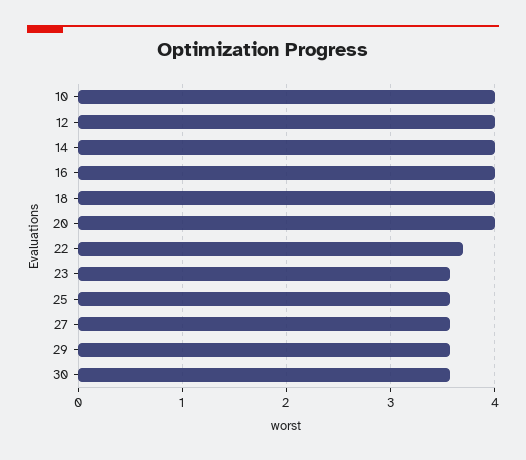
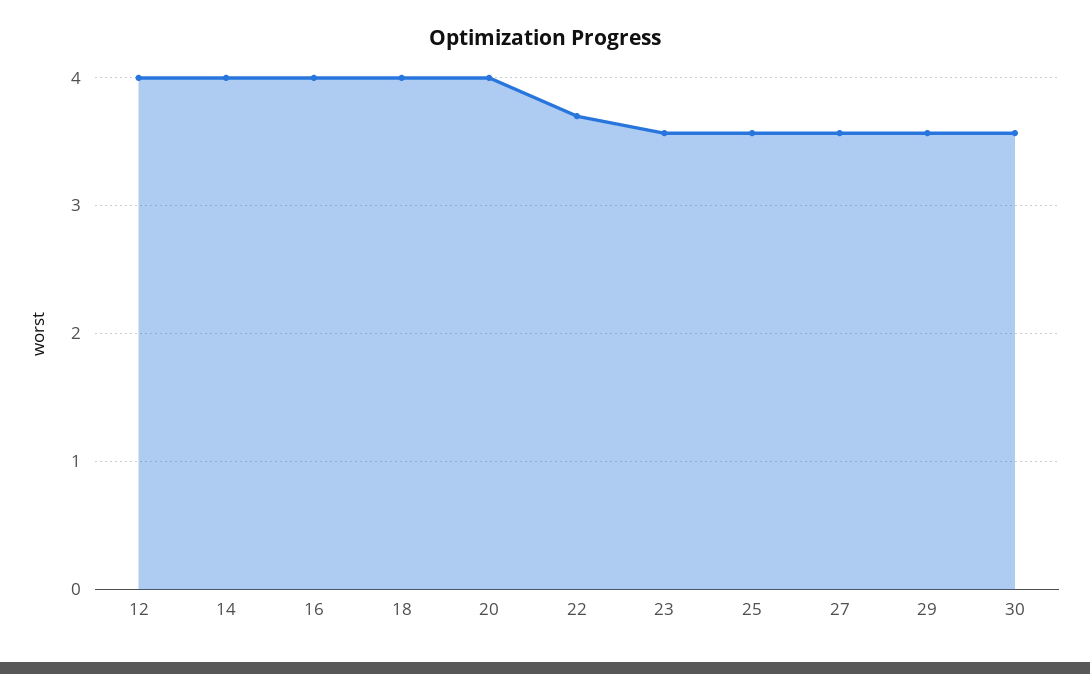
10: 4 -> none

